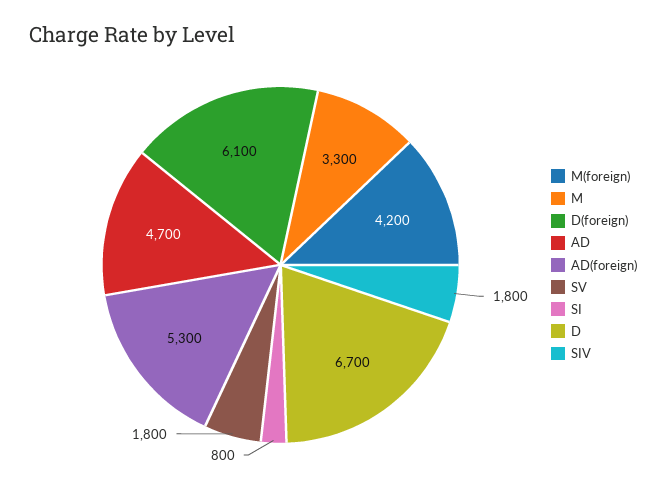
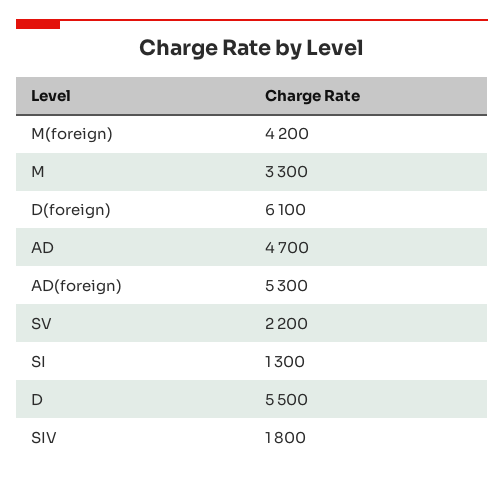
SV: 1800 -> 2200
SI: 800 -> 1300
D: 6700 -> 5500

